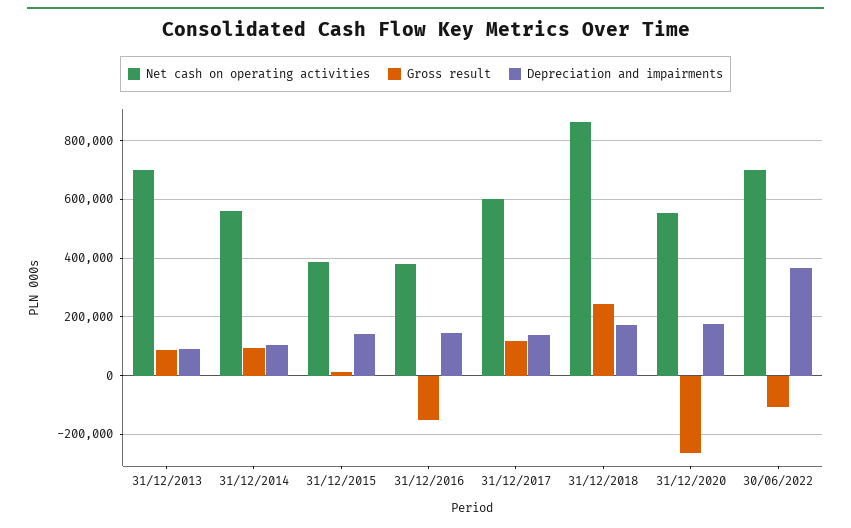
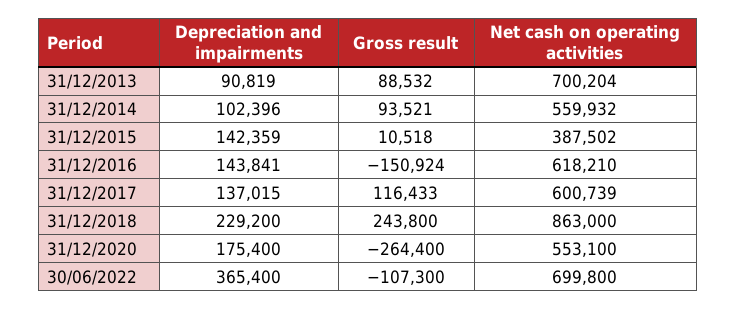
Net cash on operating activities, 31/12/2016: 375000 -> 618210
Depreciation and impairments, 31/12/2018: 175000 -> 229200

